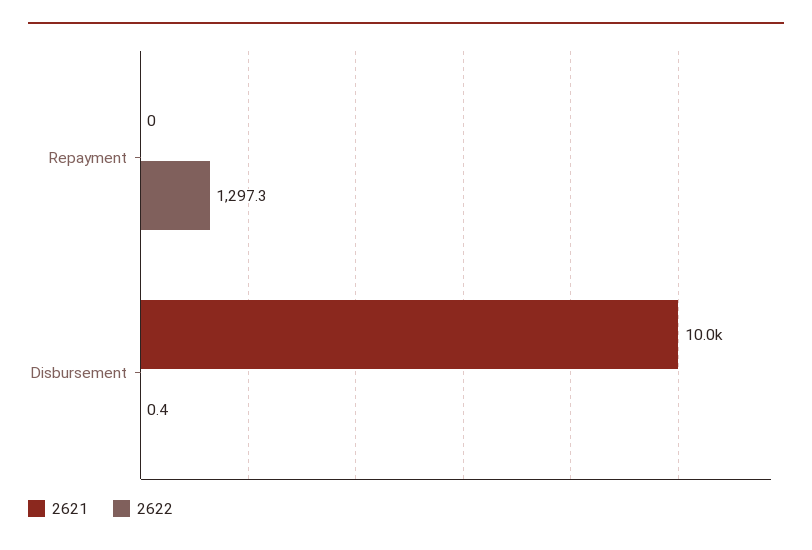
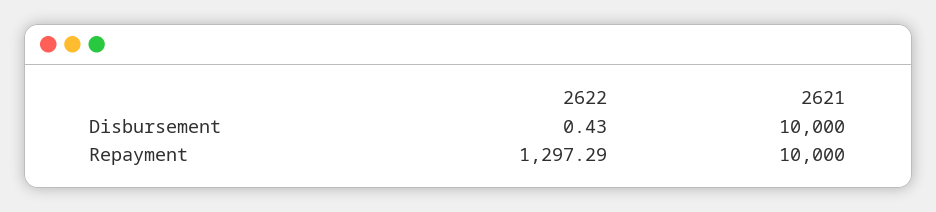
2621, Repayment: 0 -> 10000

